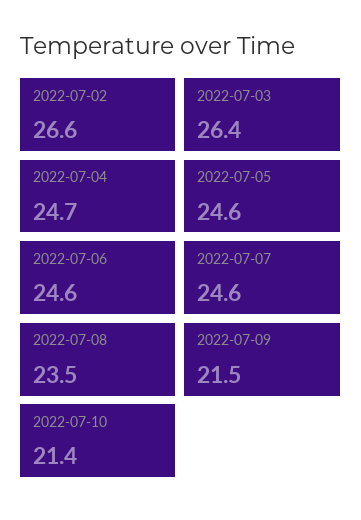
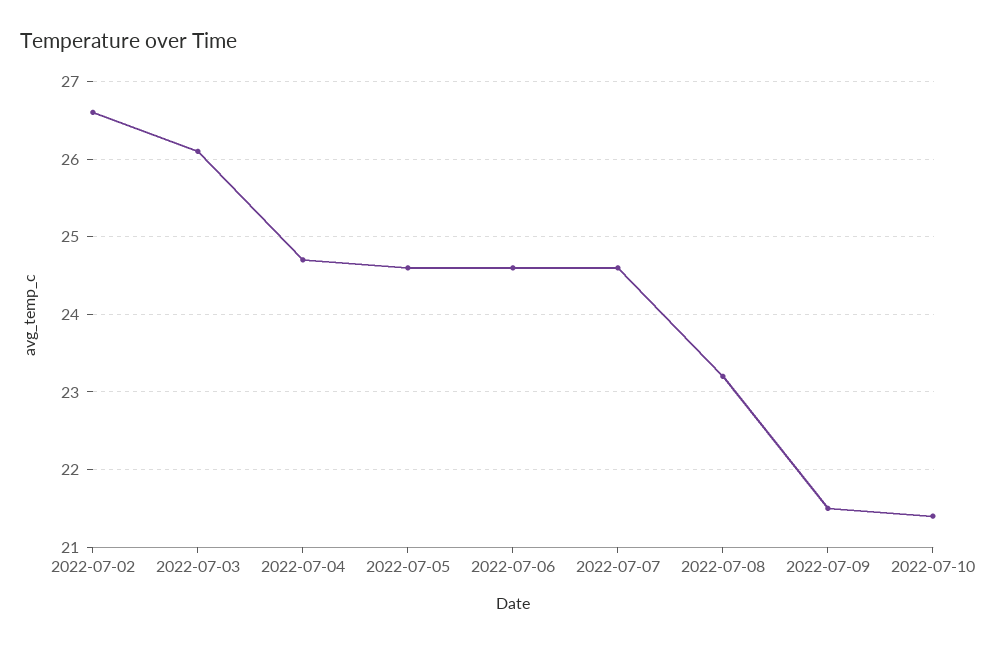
2022-07-03: 26.4 -> 26.1
2022-07-08: 23.5 -> 23.2

